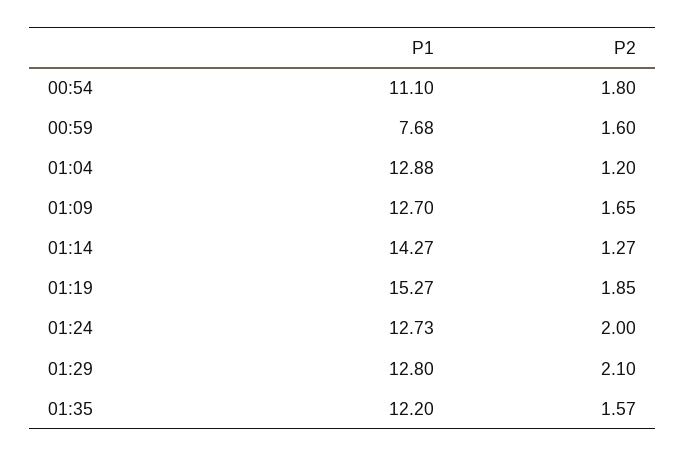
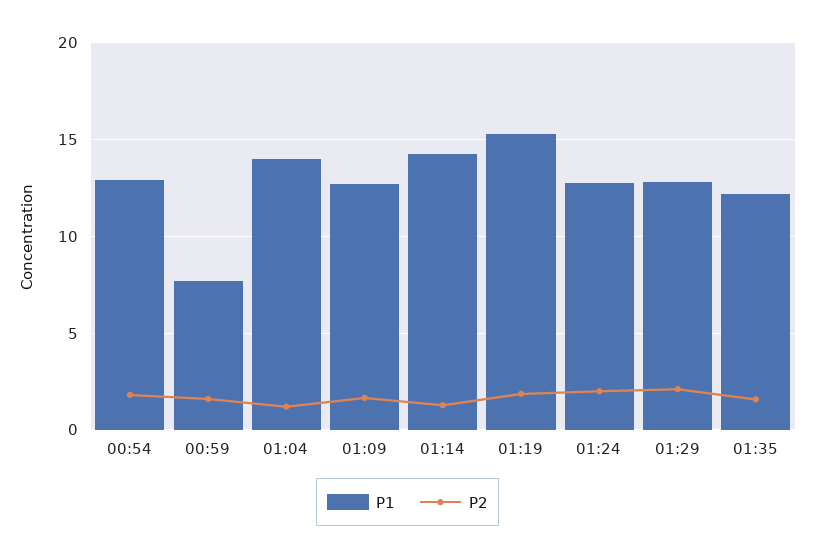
P1, 00:54: 11.1 -> 13
P1, 01:04: 12.88 -> 14

